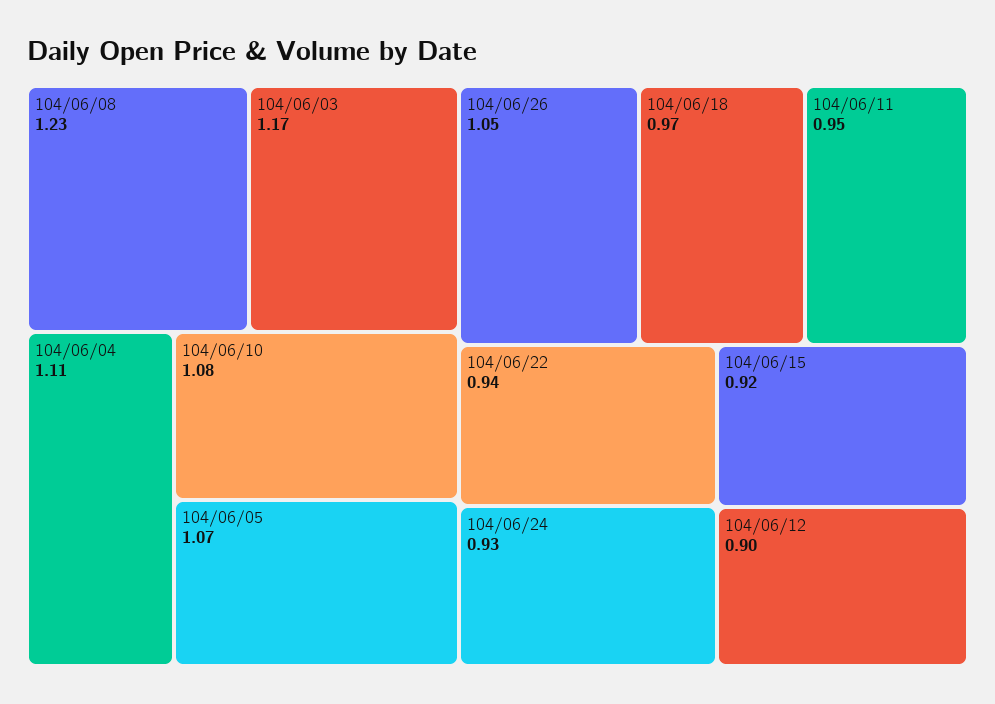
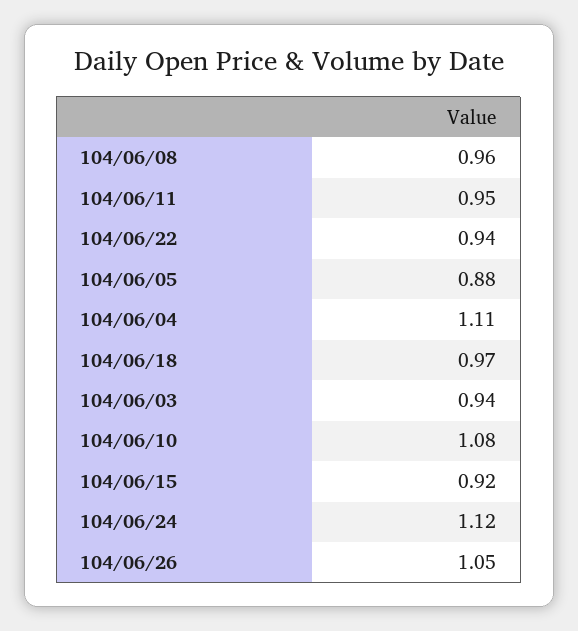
104/06/08: 1.23 -> 0.96
104/06/03: 1.17 -> 0.94
104/06/05: 1.07 -> 0.88
104/06/24: 0.93 -> 1.12
104/06/12: 0.9 -> none

